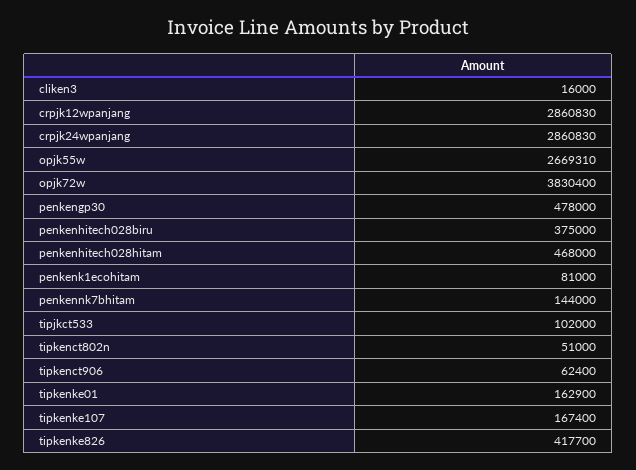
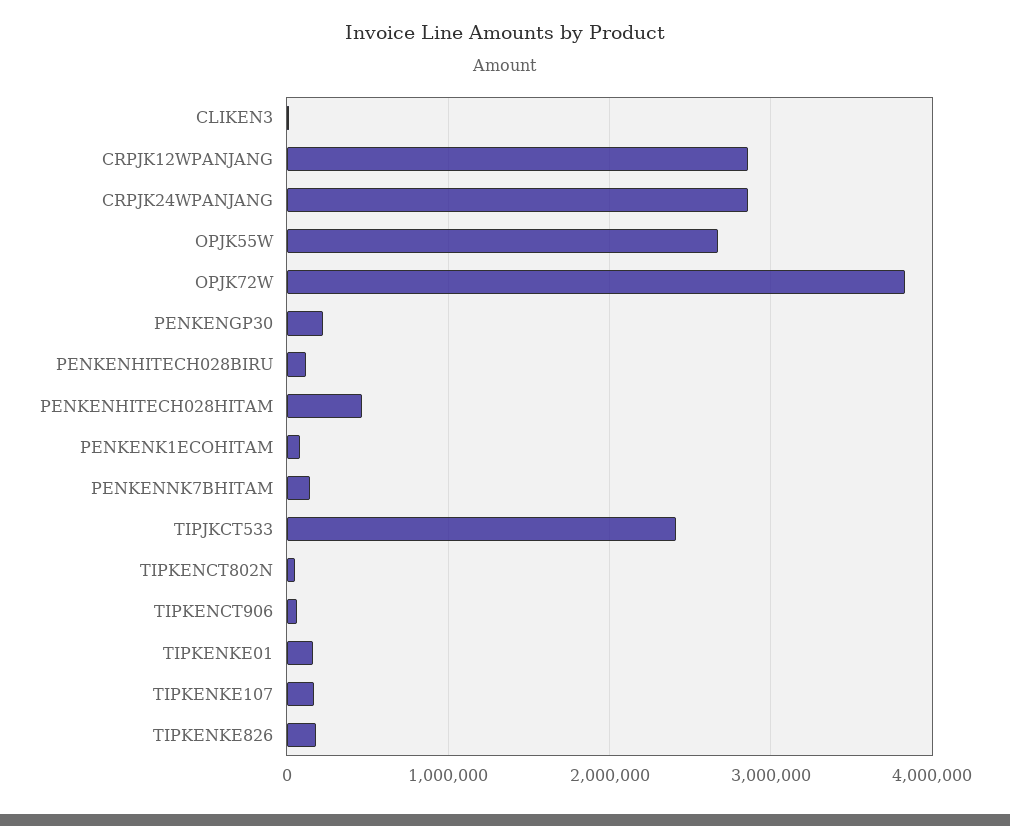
penkengp30: 478000 -> 200000
penkenhitech028biru: 375000 -> 100000
tipjkct533: 102000 -> 2400000
tipkenke826: 417700 -> 200000

